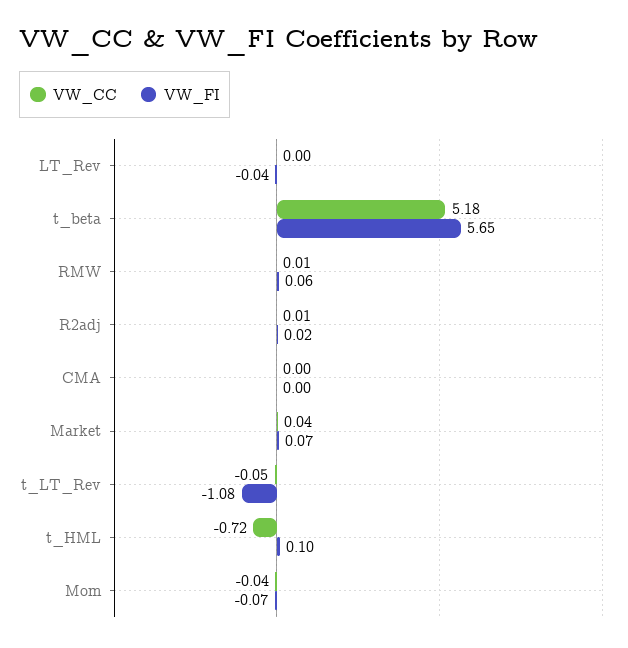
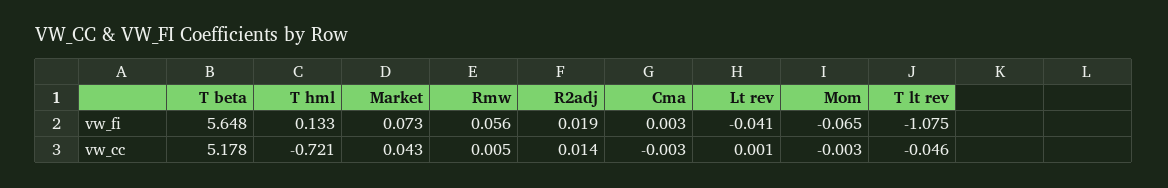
VW_FI, t_HML: 0.1 -> 0.133
VW_CC, Mom: -0.04 -> -0.003

